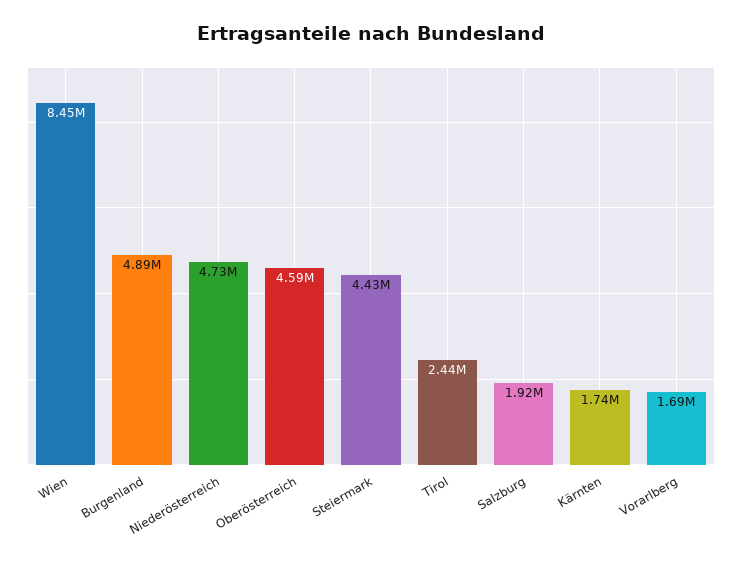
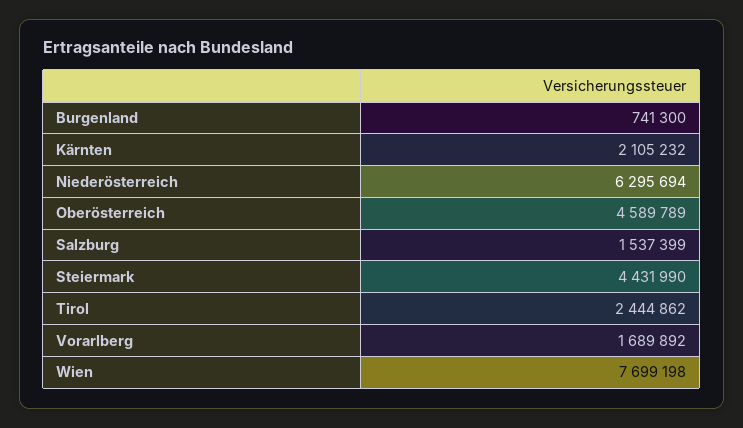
Wien: 8450000 -> 7699198
Burgenland: 4890000 -> 741300
Niederösterreich: 4730000 -> 6295694
Salzburg: 1920000 -> 1537399
Kärnten: 1740000 -> 2105232

